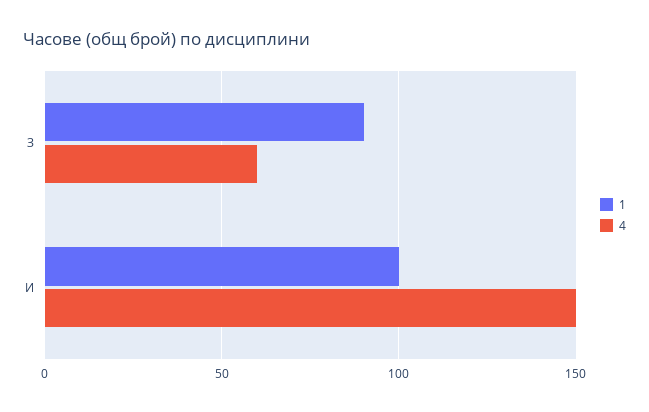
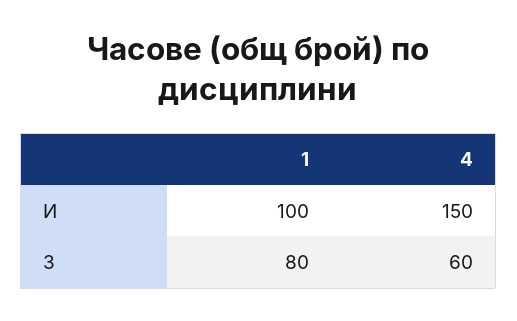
1, З: 90 -> 80

